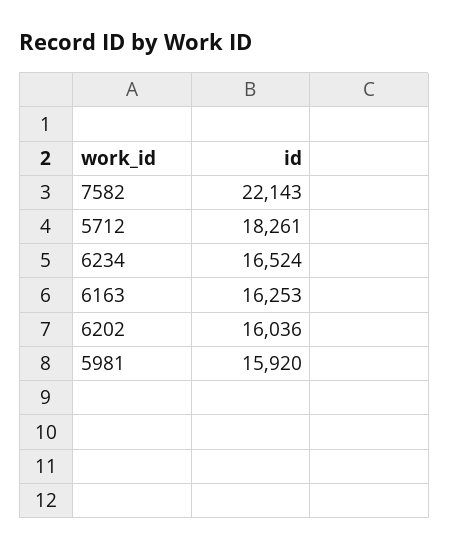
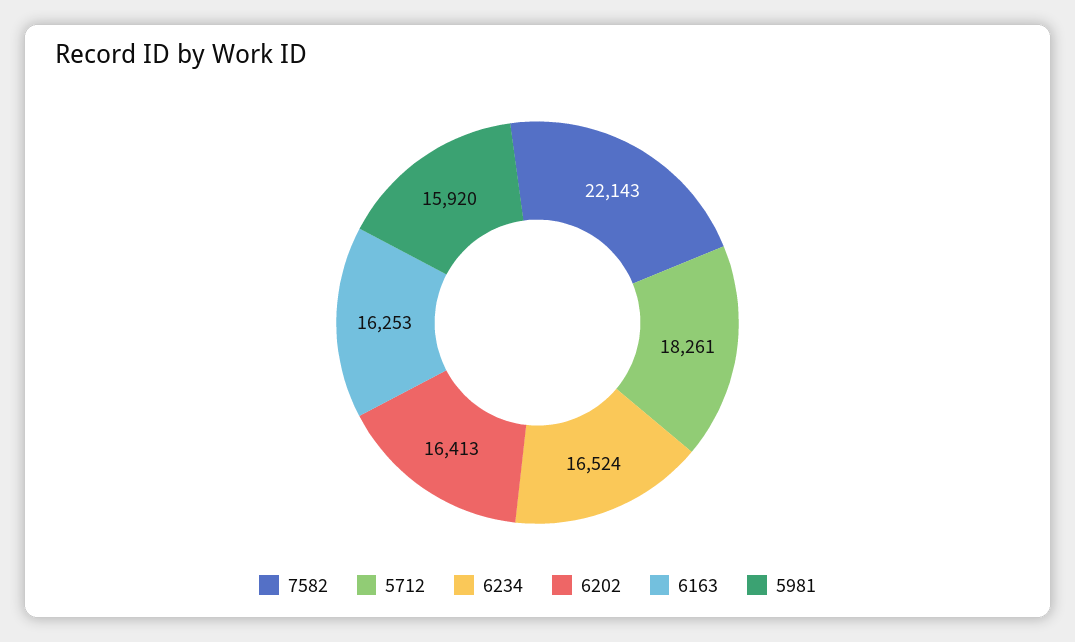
6202: 16036 -> 16413

